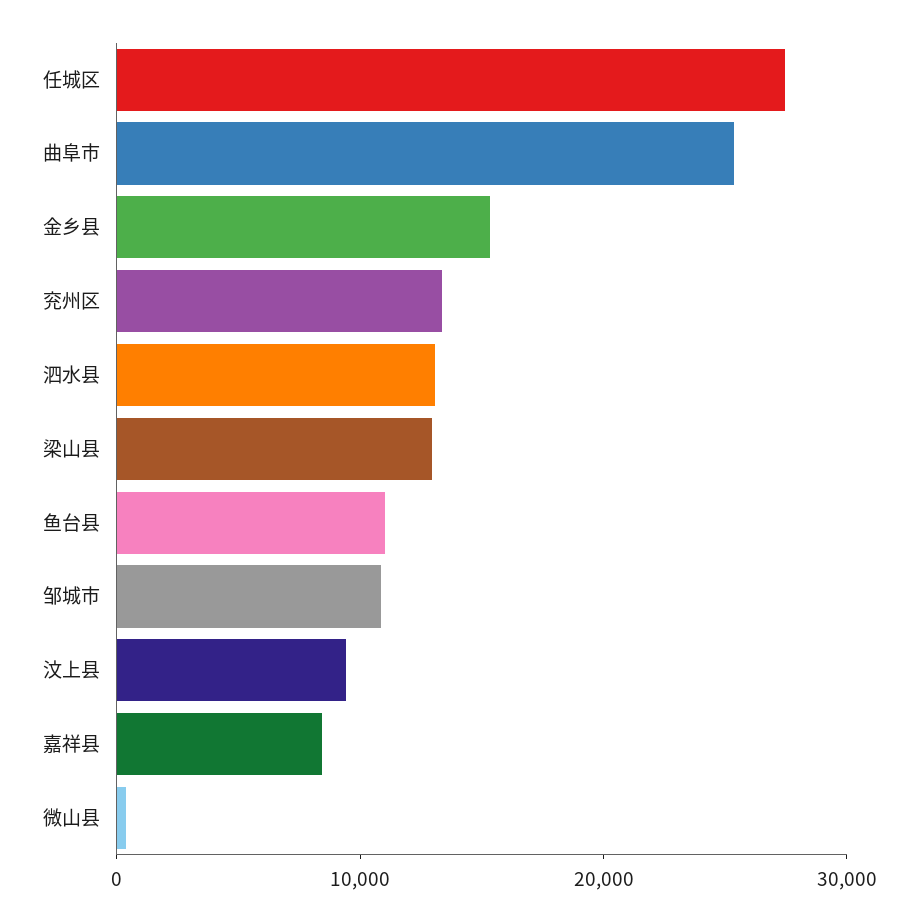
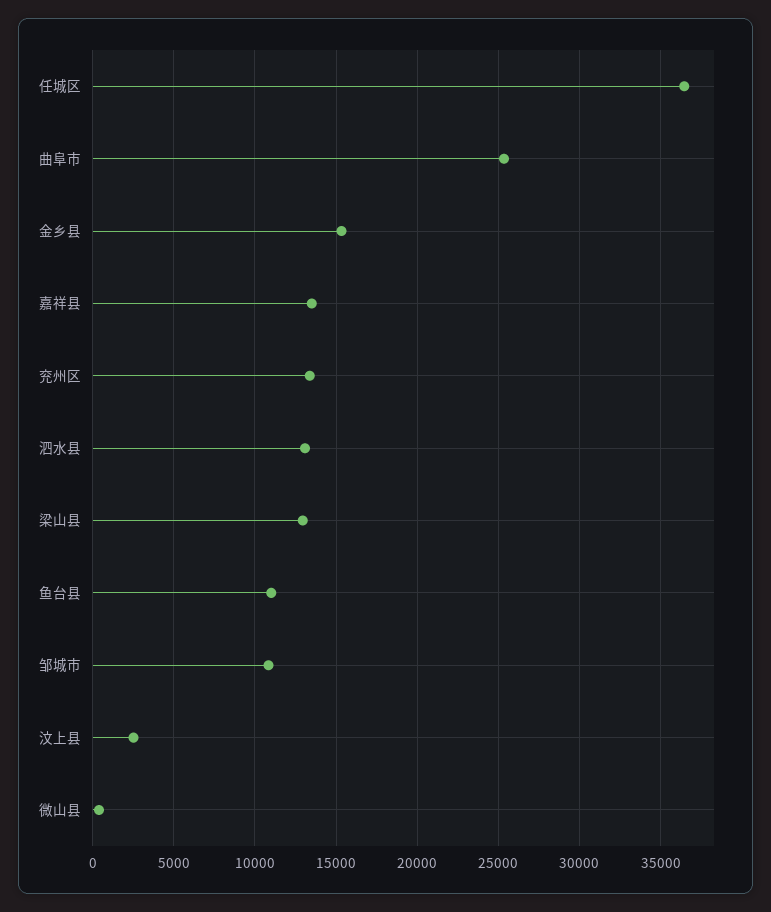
任城区: 28000 -> 36500
汶上县: 10000 -> 2500
嘉祥县: 8000 -> 13500

